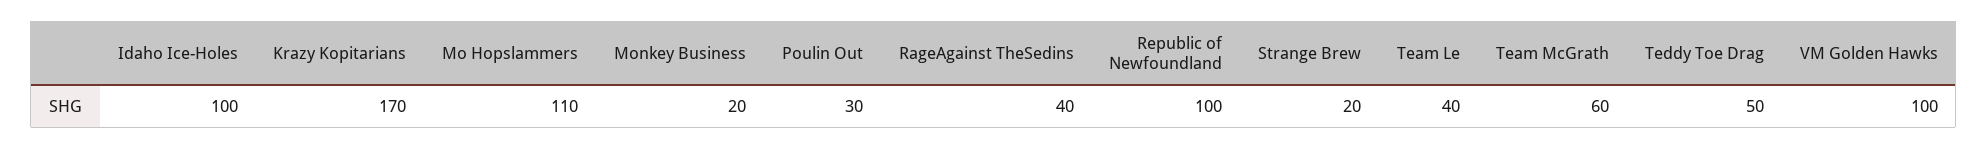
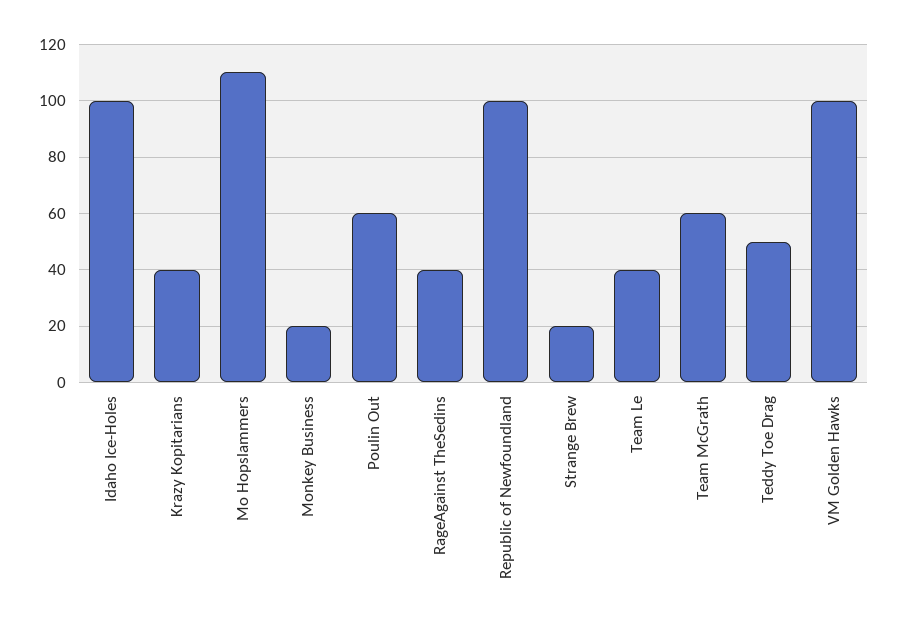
Krazy Kopitarians: 170 -> 40
Poulin Out: 30 -> 60

